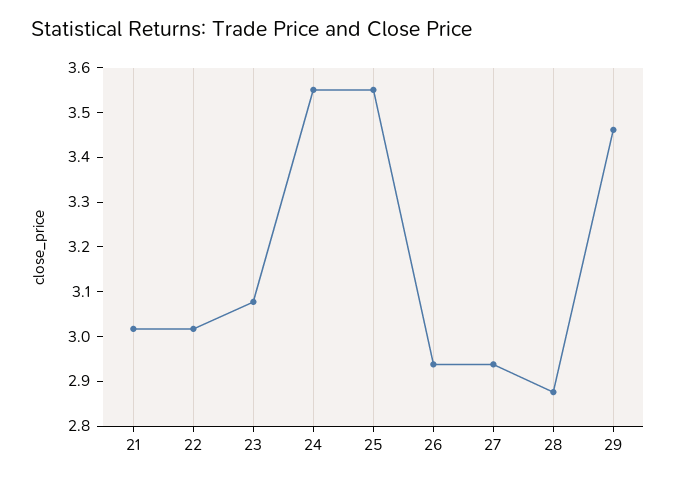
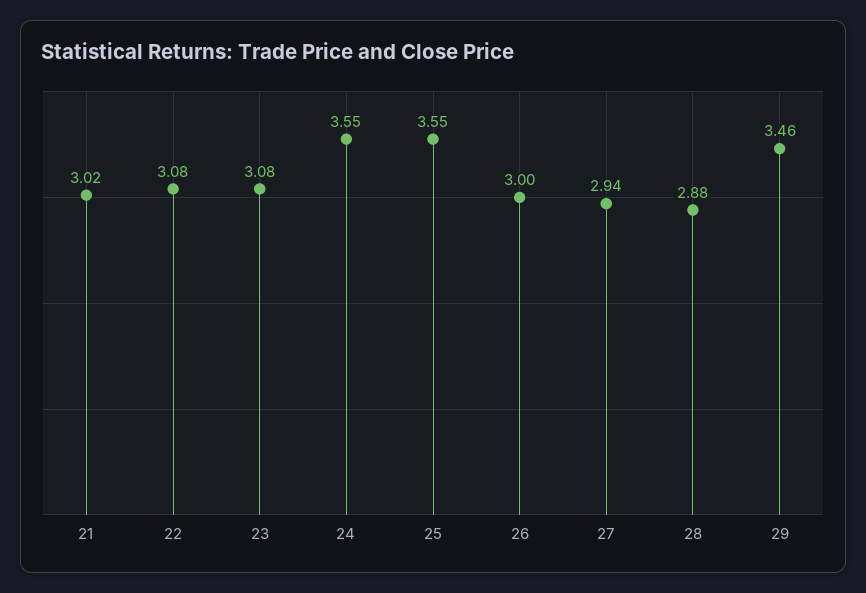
22: 3.02 -> 3.08
26: 2.94 -> 3

